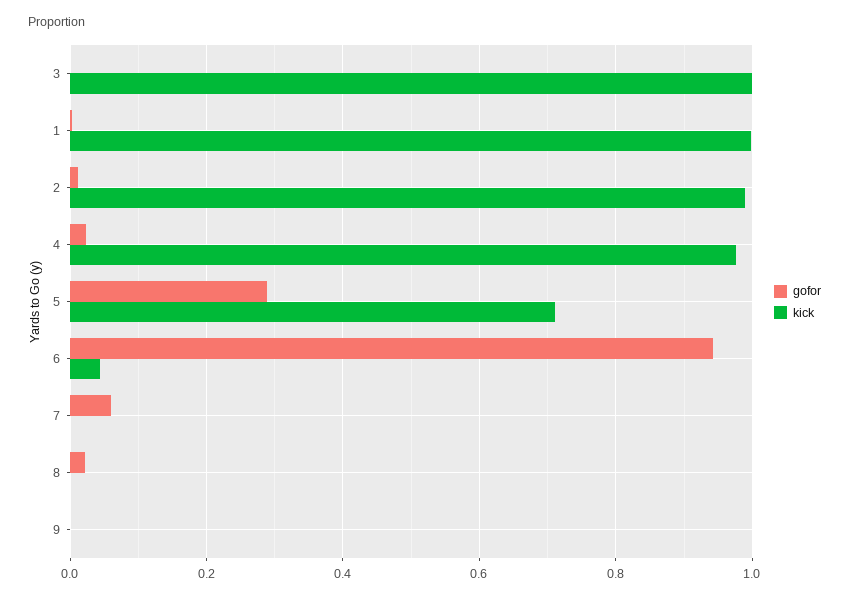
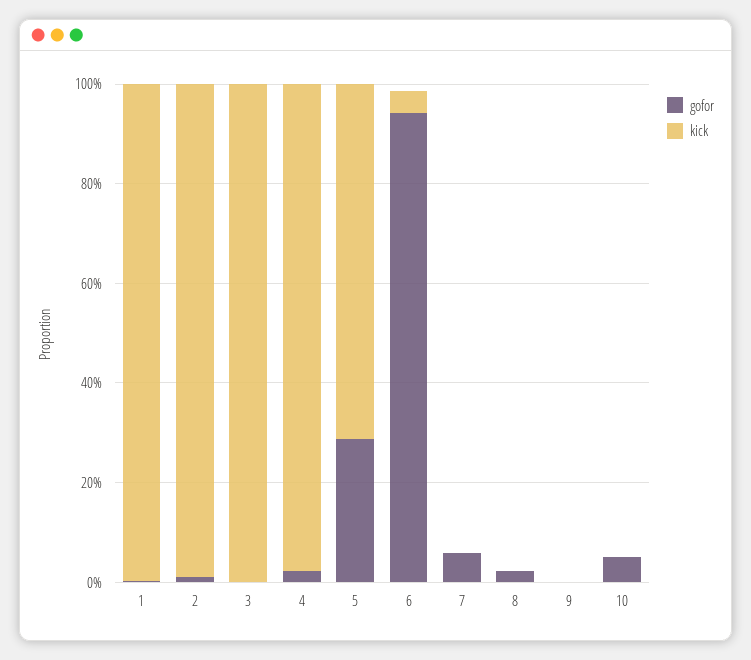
gofor, 10: none -> 0.05
kick, 10: none -> 0

